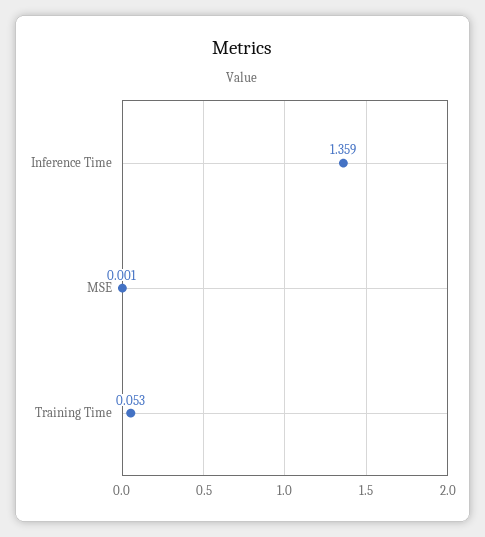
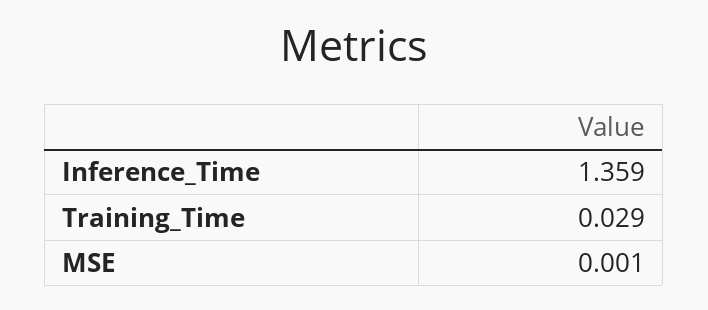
Training Time: 0.053 -> 0.029

